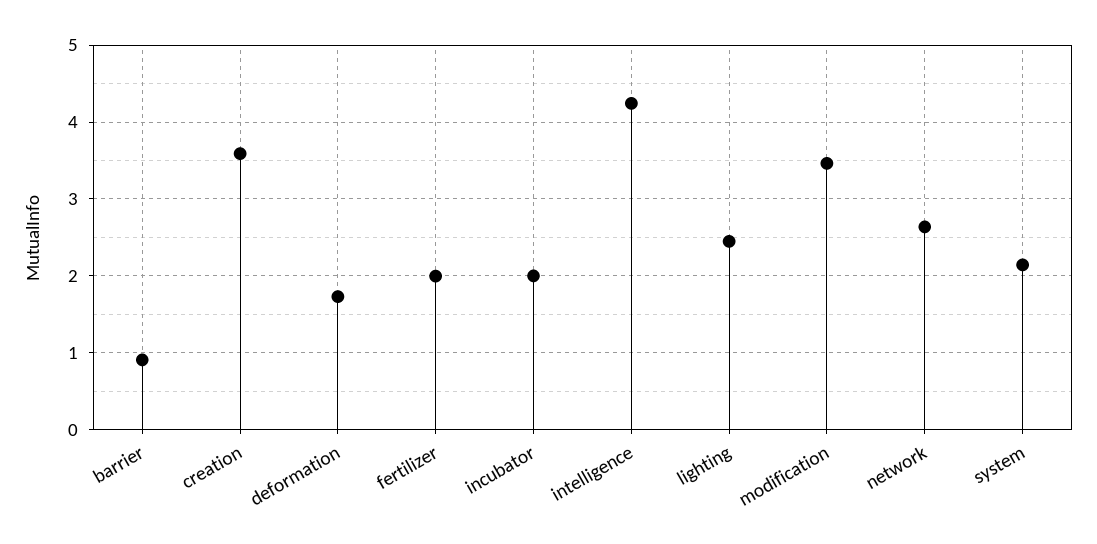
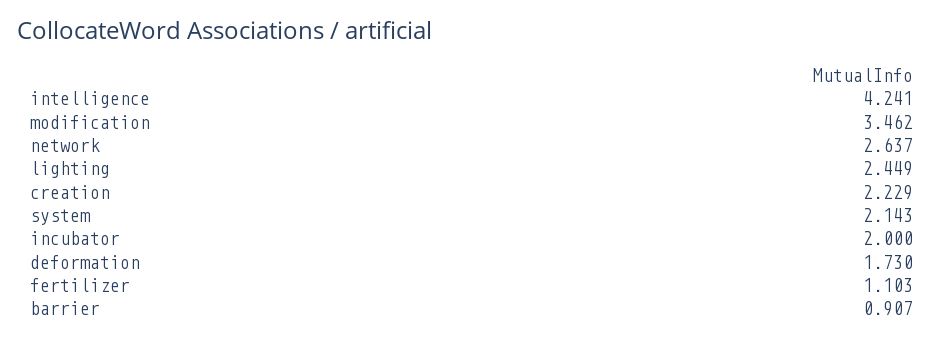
creation: 3.6 -> 2.229
fertilizer: 2 -> 1.103

